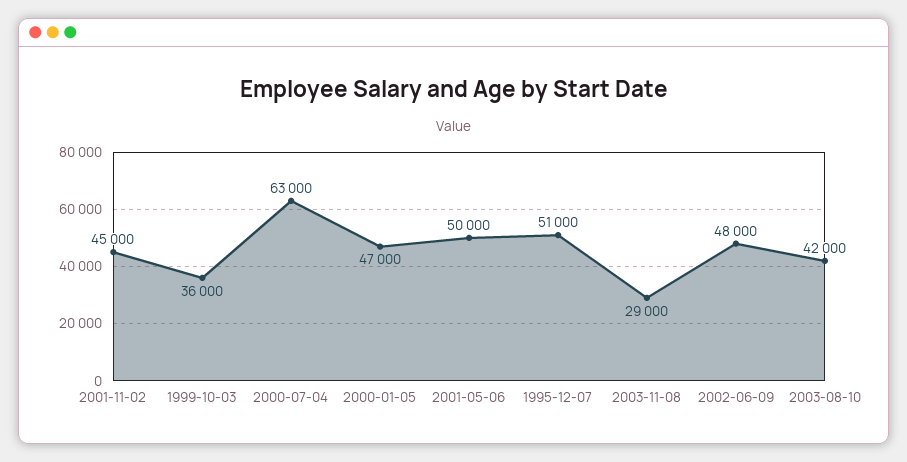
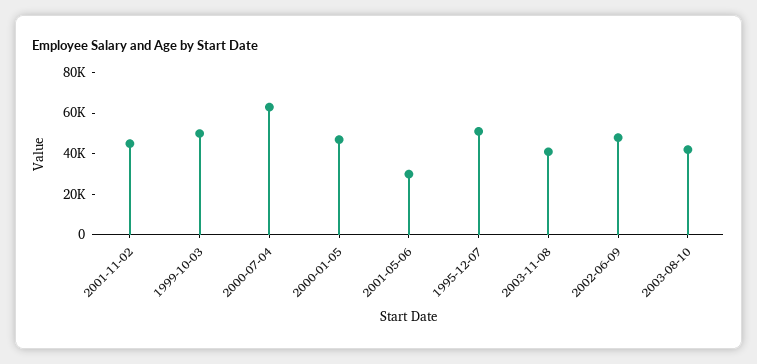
1999-10-03: 36000 -> 50000
2001-05-06: 50000 -> 30000
2003-11-08: 29000 -> 40000

